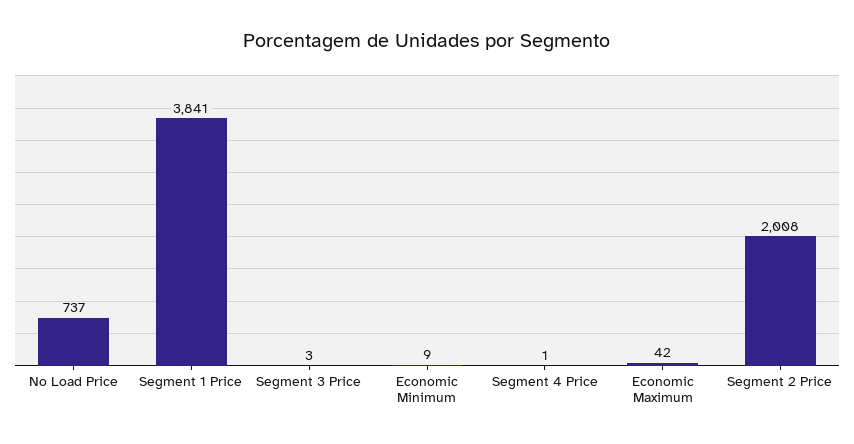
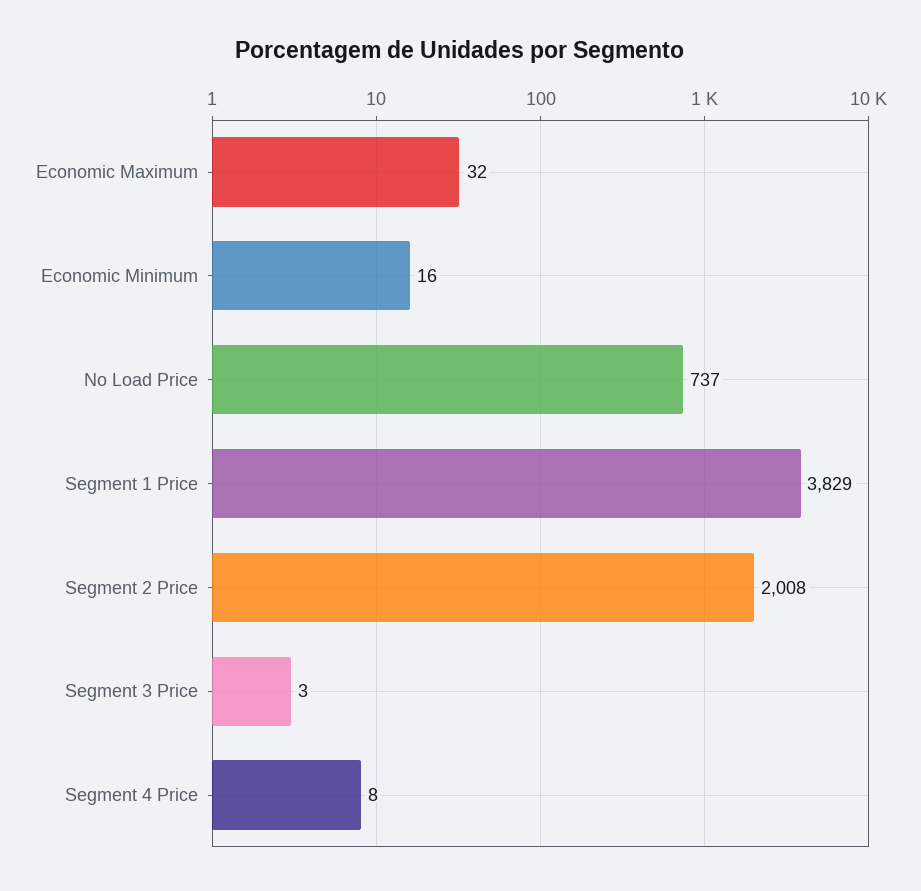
Segment 1 Price: 3841 -> 3829
Economic Minimum: 9 -> 16
Segment 4 Price: 1 -> 8
Economic Maximum: 42 -> 32

